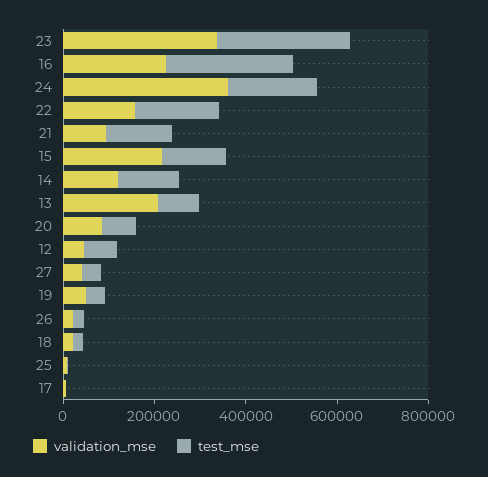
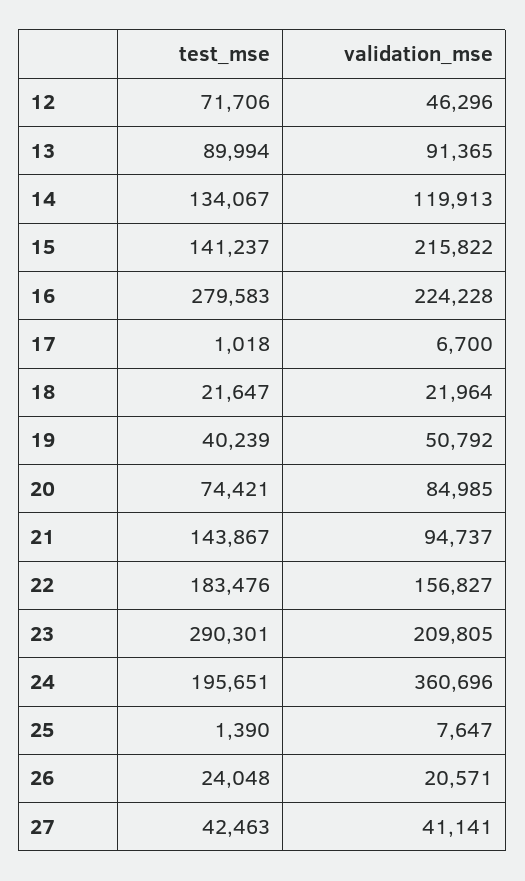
validation_mse, 23: 350000 -> 209805
validation_mse, 13: 200000 -> 91365

